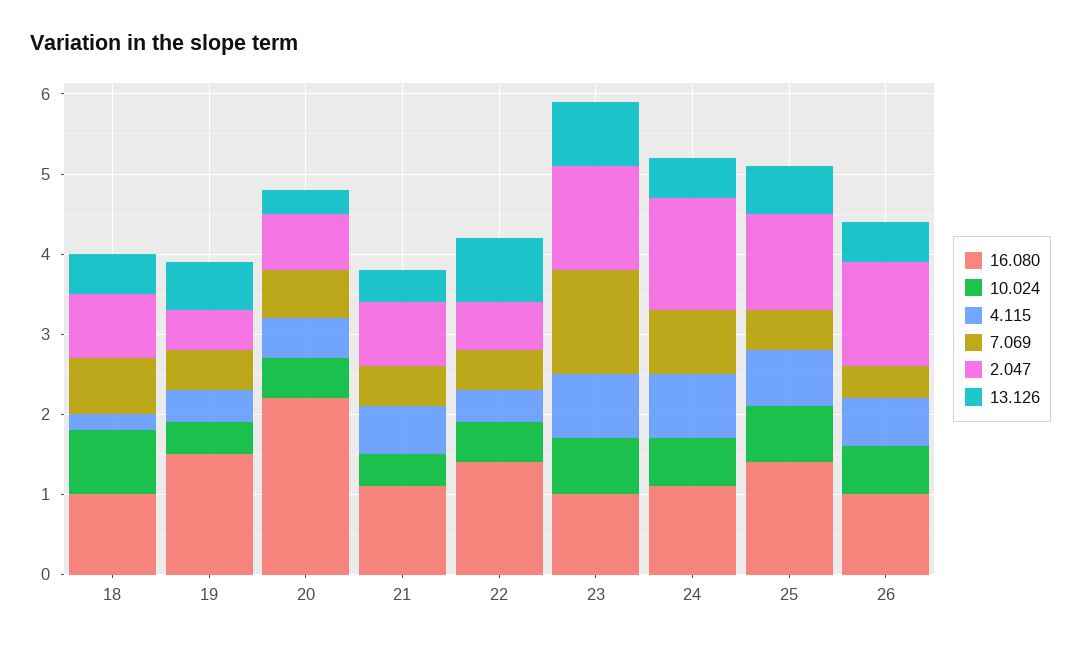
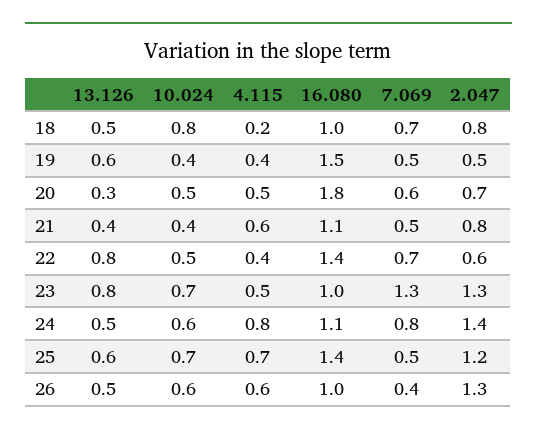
16.080, 20: 2.2 -> 1.8
7.069, 22: 0.5 -> 0.7
4.115, 23: 0.8 -> 0.5

